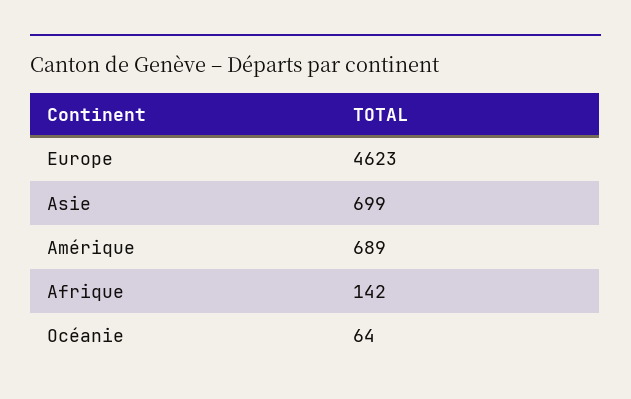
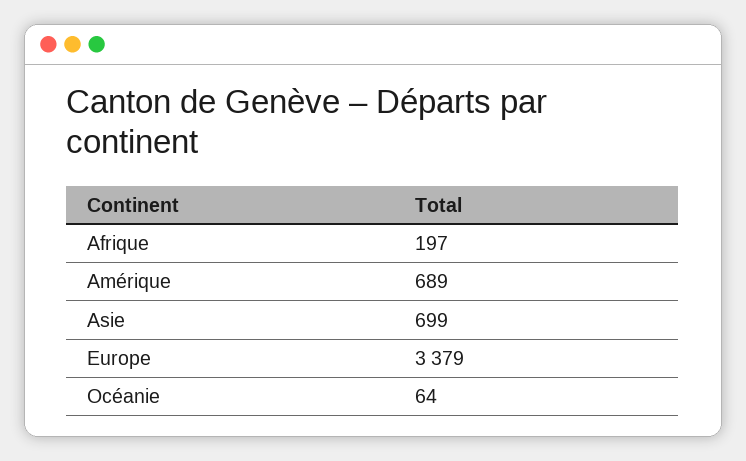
Europe: 4623 -> 3379
Afrique: 142 -> 197

